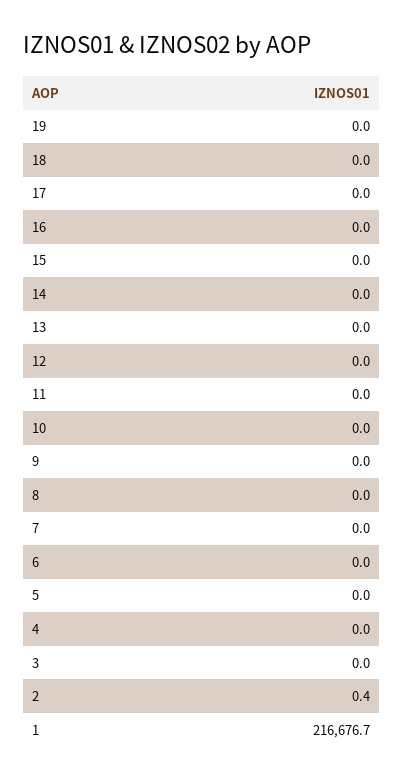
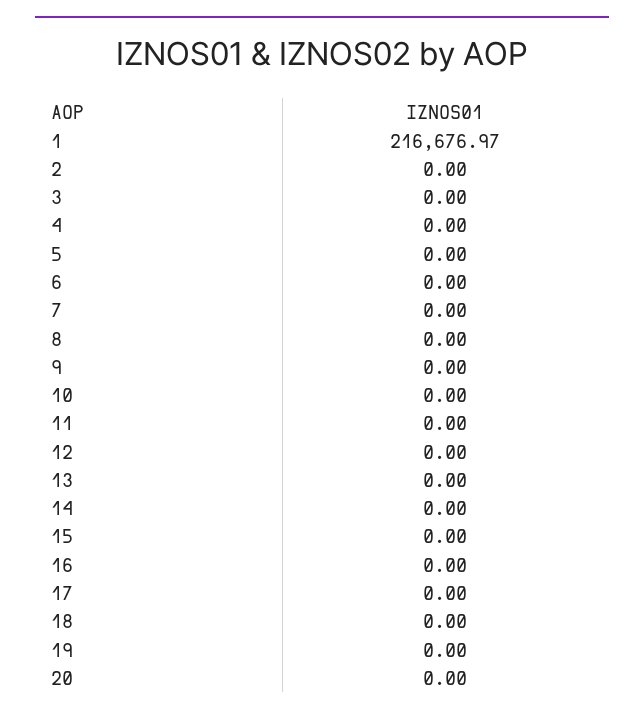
2: 0.4 -> 0
1: 216676.7 -> 216676.97
20: none -> 0

